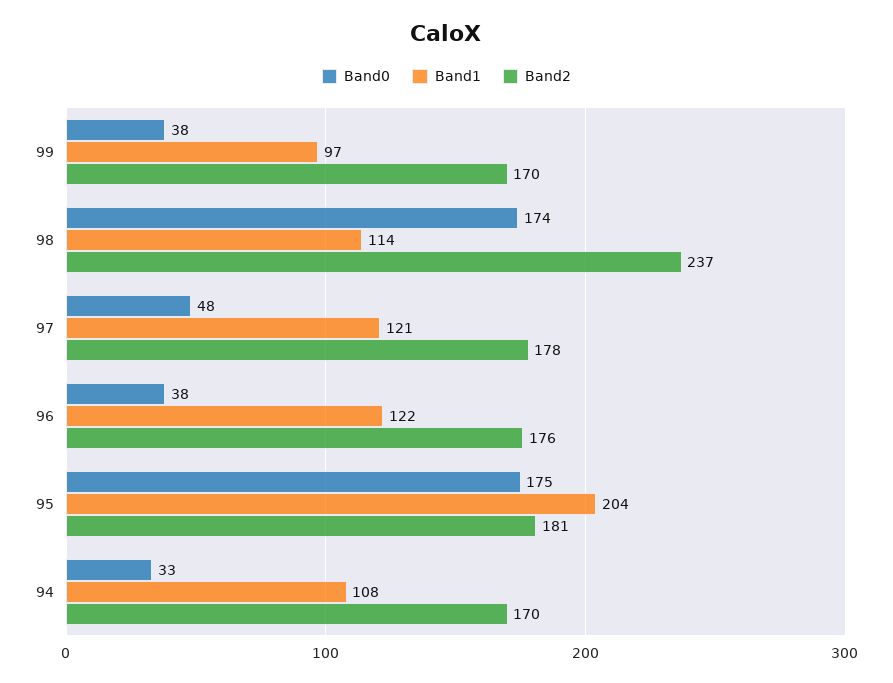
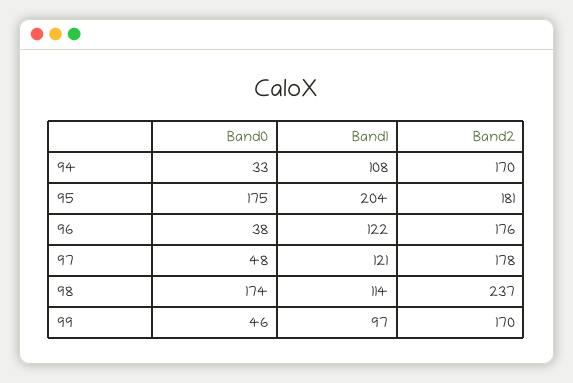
Band0, 99: 38 -> 46

